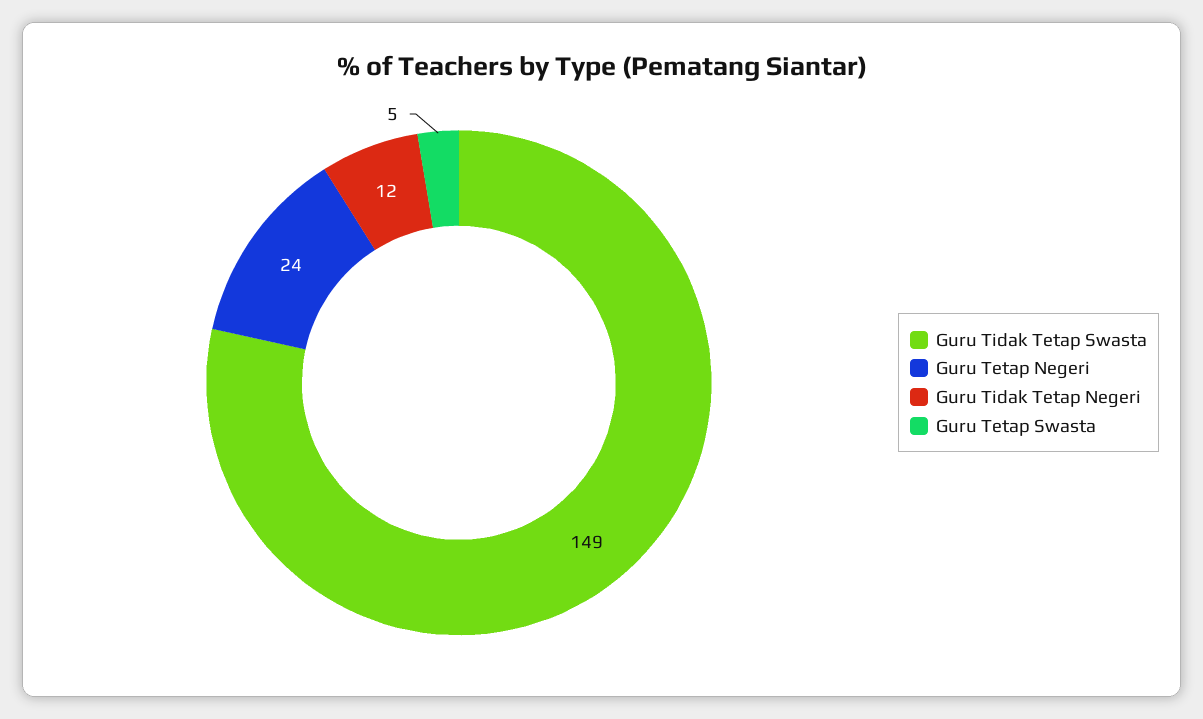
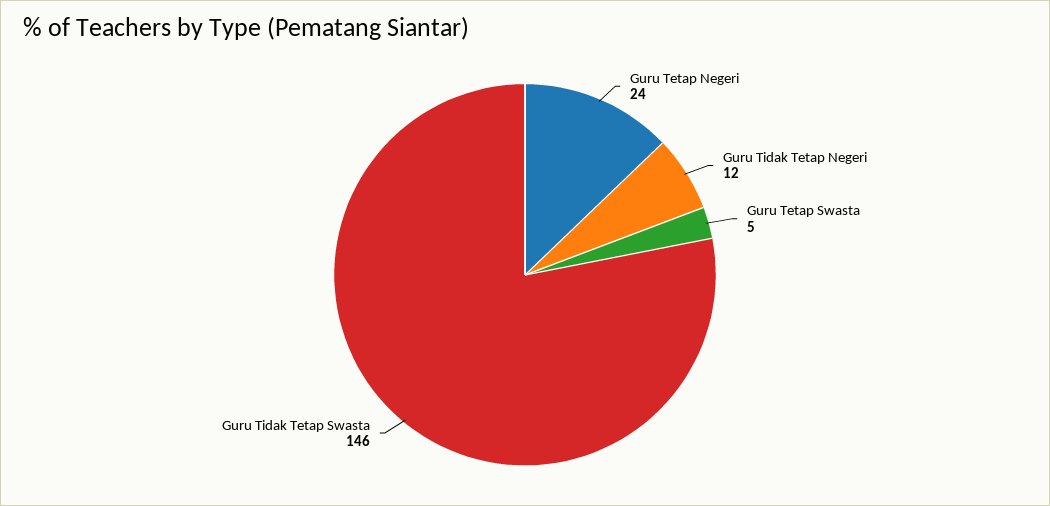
Guru Tidak Tetap Swasta: 149 -> 146

